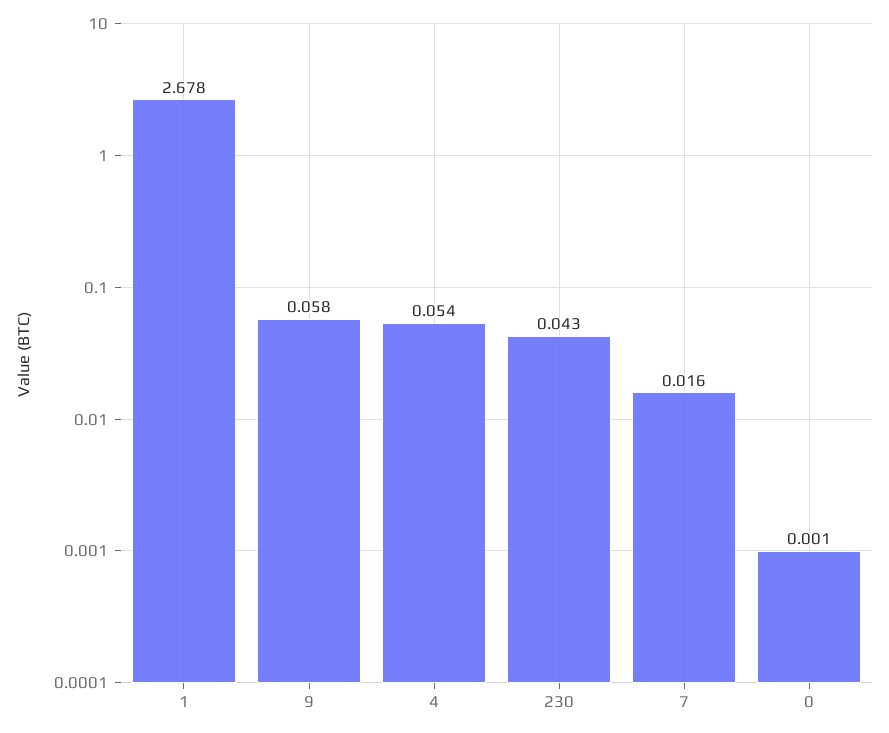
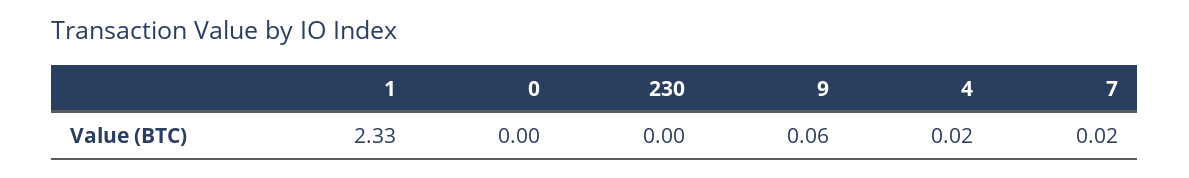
1: 2.678 -> 2.33
4: 0.054 -> 0.02
230: 0.043 -> 0

